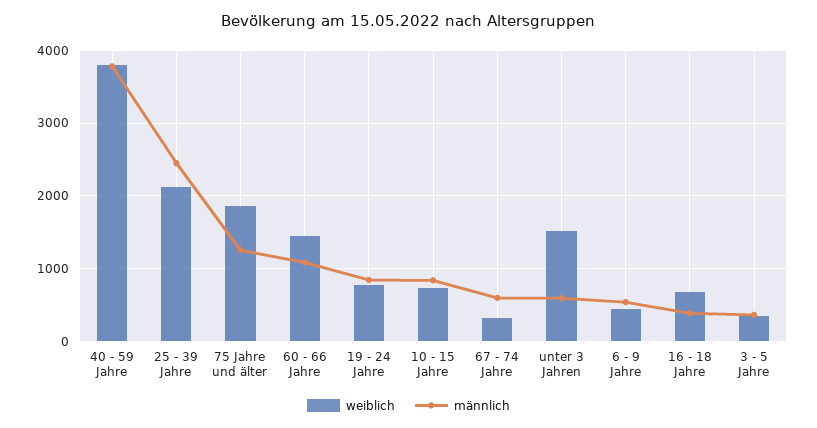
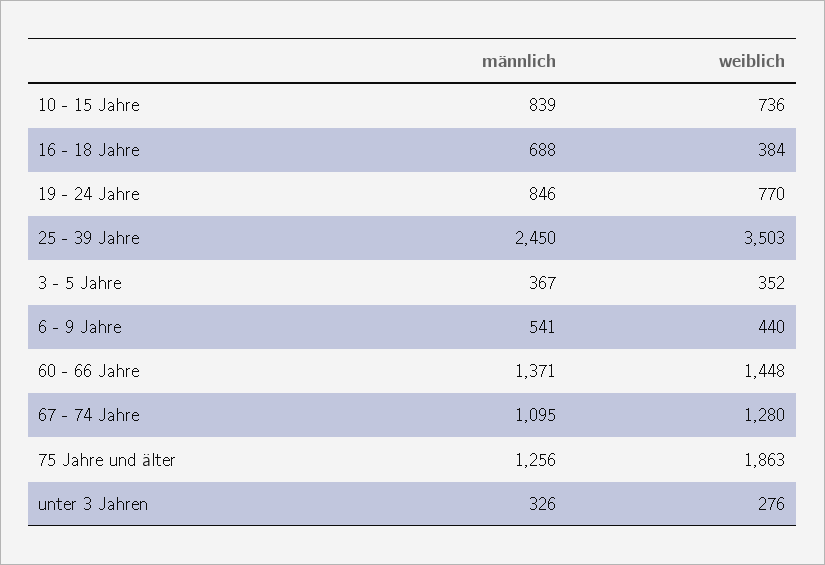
weiblich, 40 - 59 Jahre: 3800 -> none
männlich, 40 - 59 Jahre: 3800 -> none
weiblich, 25 - 39 Jahre: 2100 -> 3503
männlich, 60 - 66 Jahre: 1100 -> 1371
weiblich, 67 - 74 Jahre: 300 -> 1280
männlich, 67 - 74 Jahre: 600 -> 1095
weiblich, unter 3 Jahren: 1500 -> 276
männlich, unter 3 Jahren: 600 -> 326
weiblich, 16 - 18 Jahre: 700 -> 384
männlich, 16 - 18 Jahre: 400 -> 688

